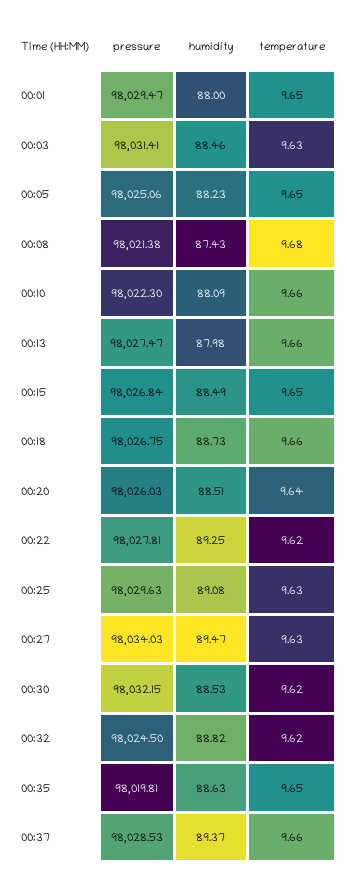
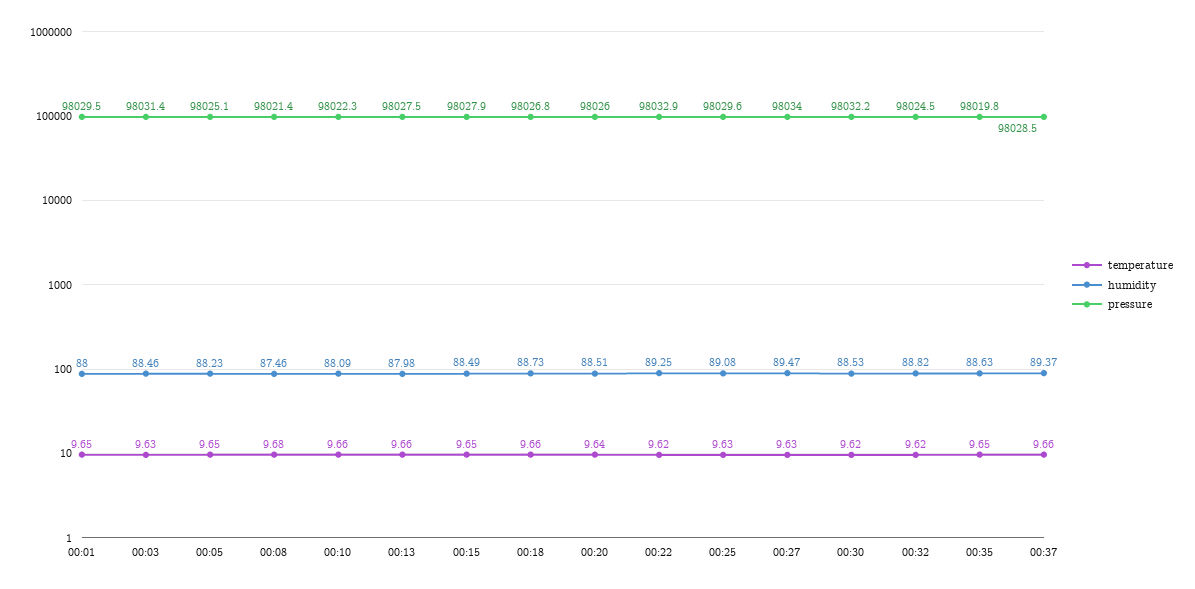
humidity, 00:08: 87.43 -> 87.46
pressure, 00:15: 98026.84 -> 98027.9
pressure, 00:22: 98027.81 -> 98032.9

